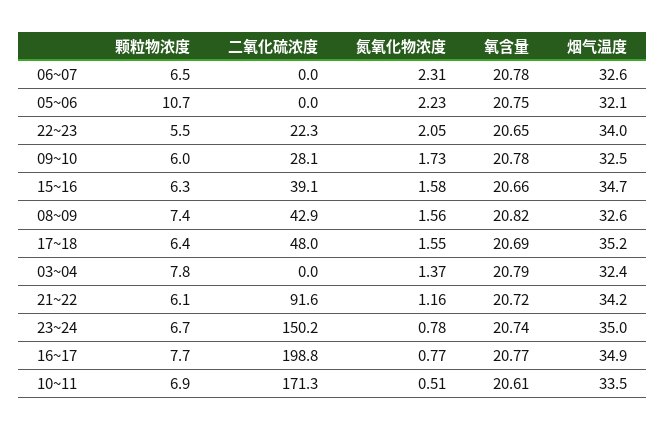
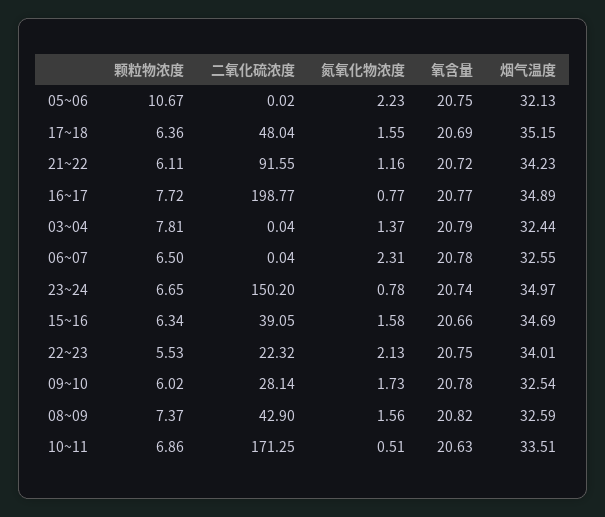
氮氧化物浓度, 22~23: 2.05 -> 2.13
氧含量, 22~23: 20.65 -> 20.75
氧含量, 10~11: 20.61 -> 20.63

